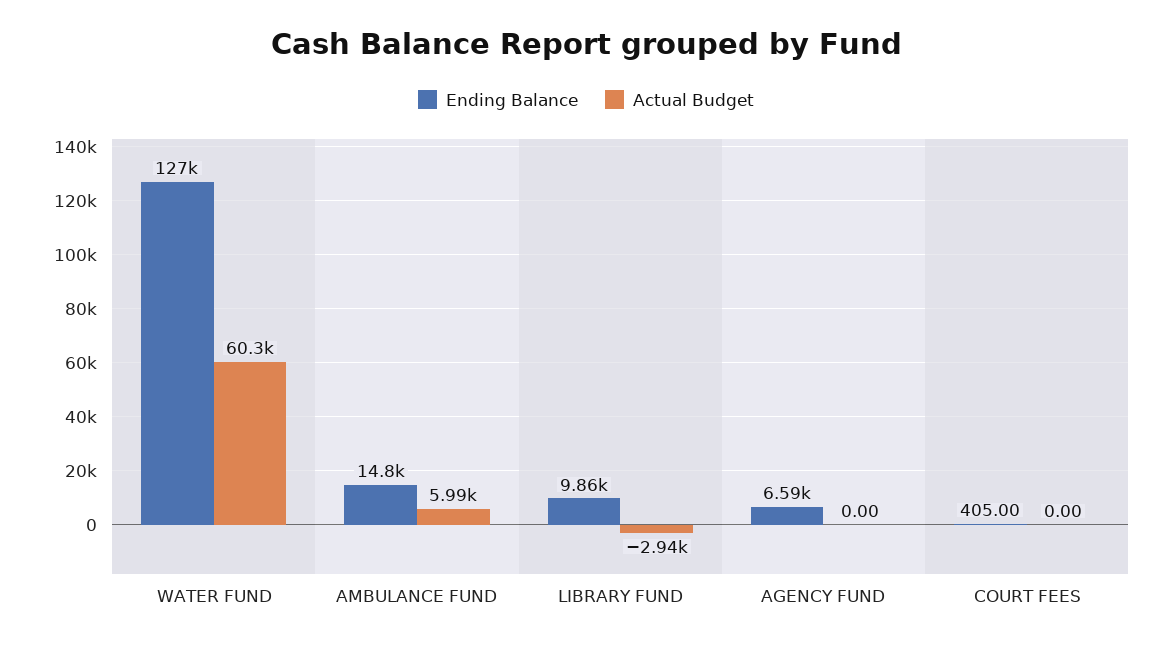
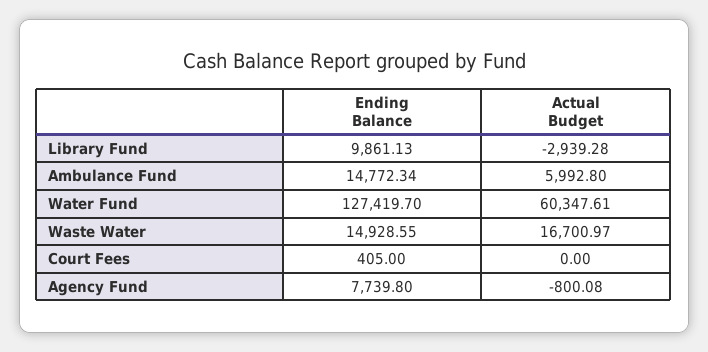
Ending Balance, AGENCY FUND: 6590 -> 7739.8
Actual Budget, AGENCY FUND: 0 -> -800.08
Ending Balance, Waste Water: none -> 14928.55
Actual Budget, Waste Water: none -> 16700.97

